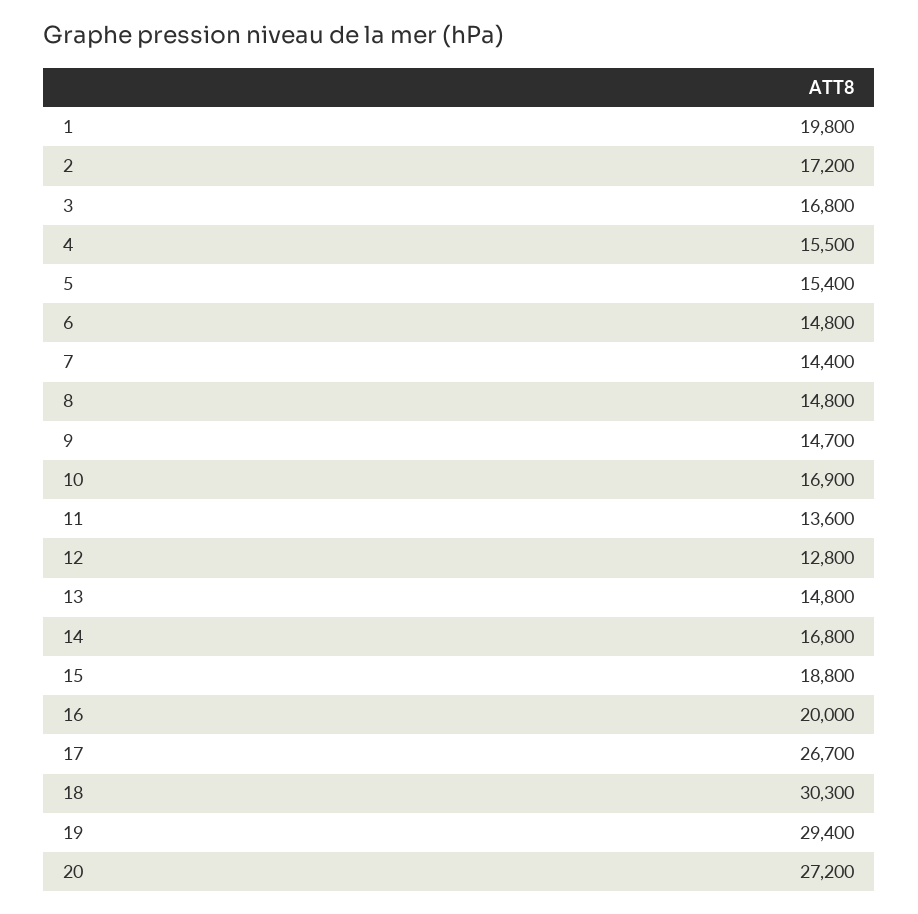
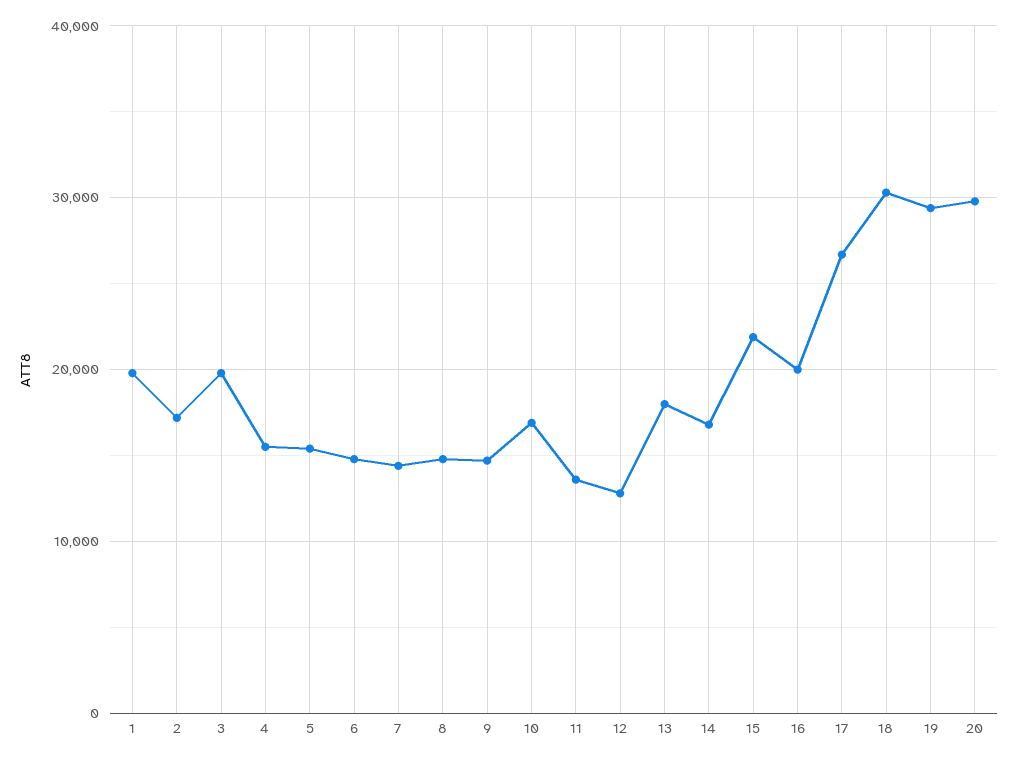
3: 16800 -> 20000
13: 14800 -> 18000
15: 18800 -> 22000
20: 27200 -> 30000

